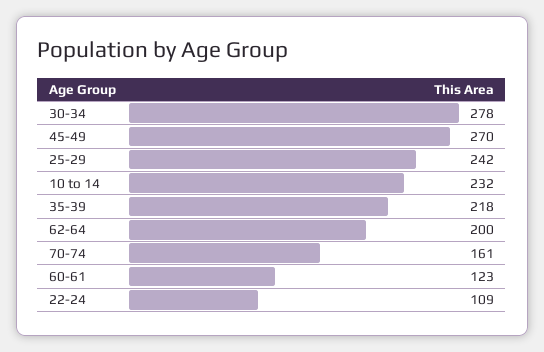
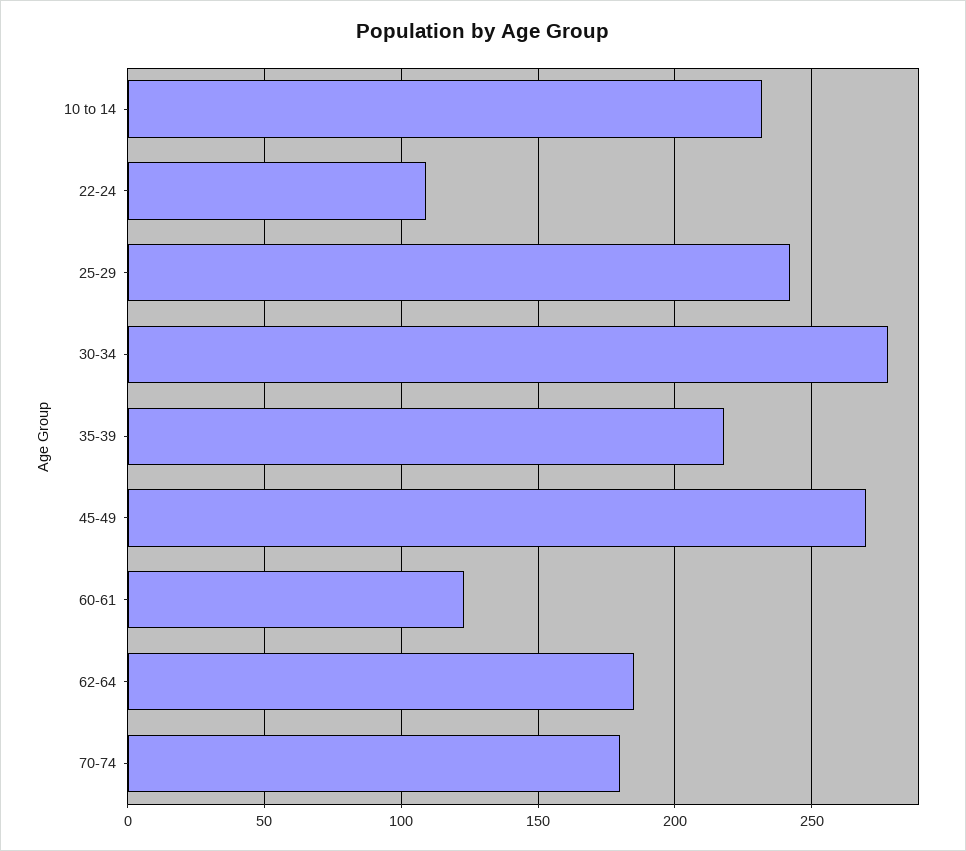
62-64: 200 -> 185
70-74: 161 -> 180

